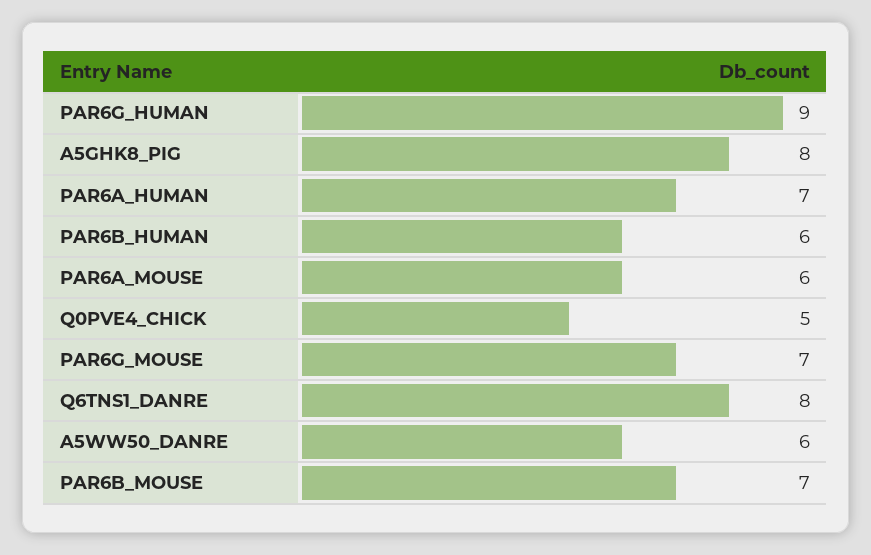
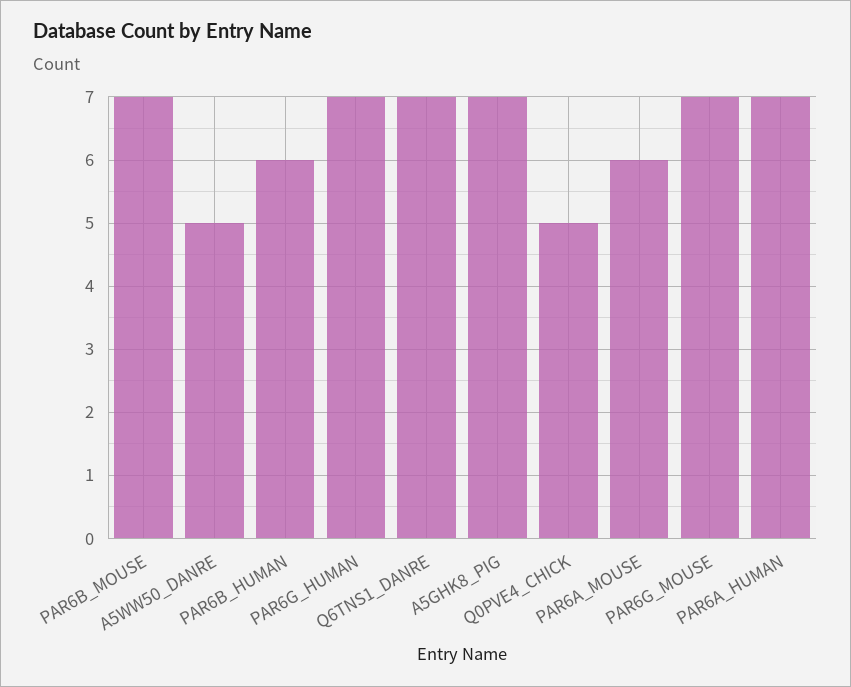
PAR6G_HUMAN: 9 -> 7
A5GHK8_PIG: 8 -> 7
Q6TNS1_DANRE: 8 -> 7
A5WW50_DANRE: 6 -> 5

